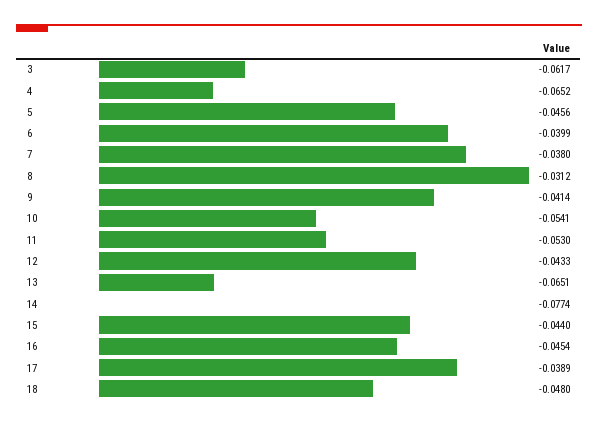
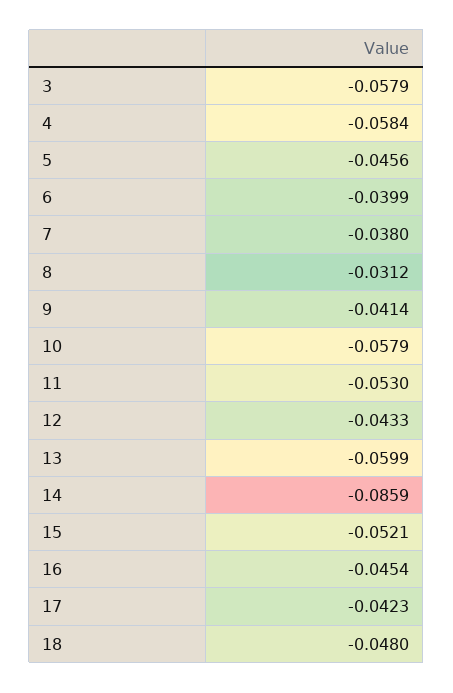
3: -0.0617 -> -0.0579
4: -0.0652 -> -0.0584
10: -0.0541 -> -0.0579
13: -0.0651 -> -0.0599
14: -0.0774 -> -0.0859
15: -0.044 -> -0.0521
17: -0.0389 -> -0.0423

